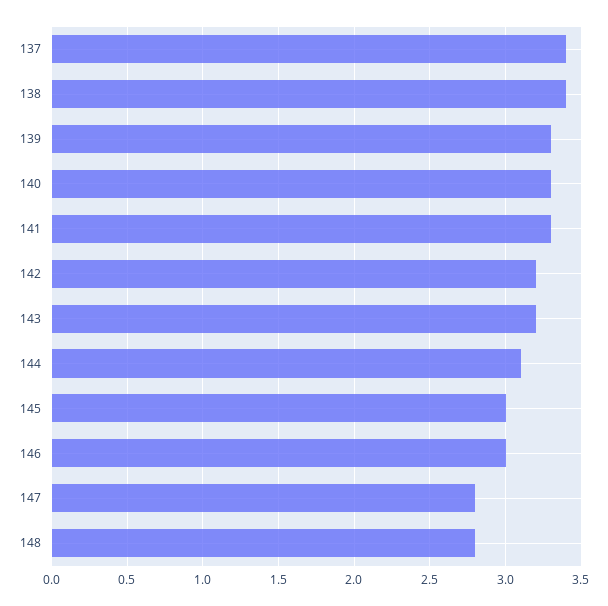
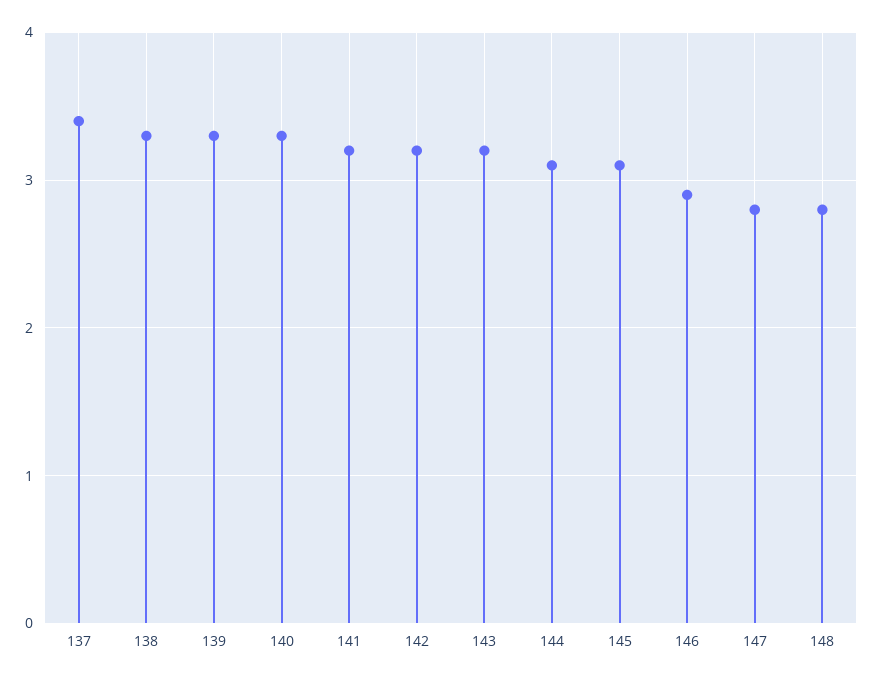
138: 3.4 -> 3.3
141: 3.3 -> 3.2
145: 3 -> 3.1
146: 3 -> 2.9

